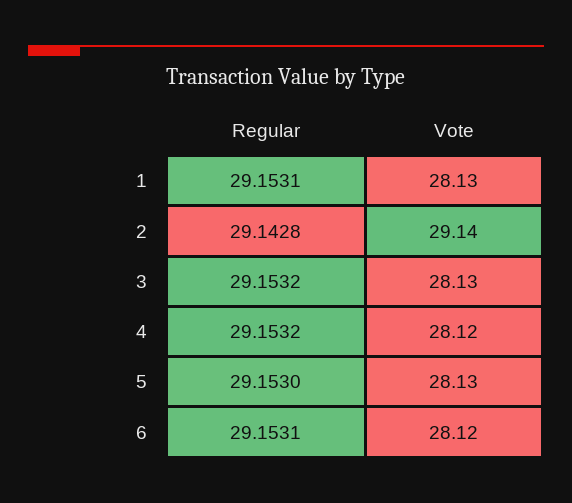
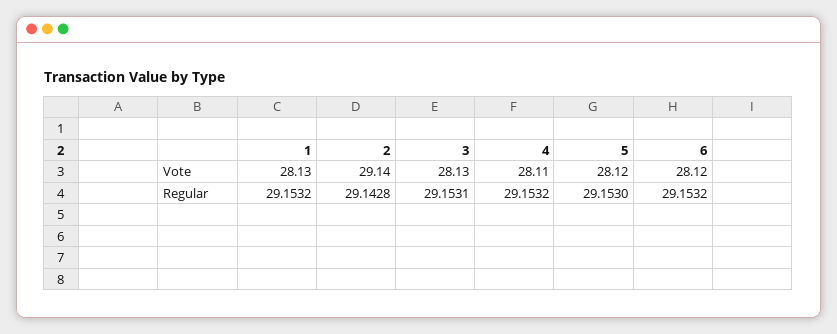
Regular, 1: 29.1531 -> 29.1532
Regular, 3: 29.1532 -> 29.1531
Vote, 4: 28.12 -> 28.11
Vote, 5: 28.13 -> 28.12
Regular, 6: 29.1531 -> 29.1532

